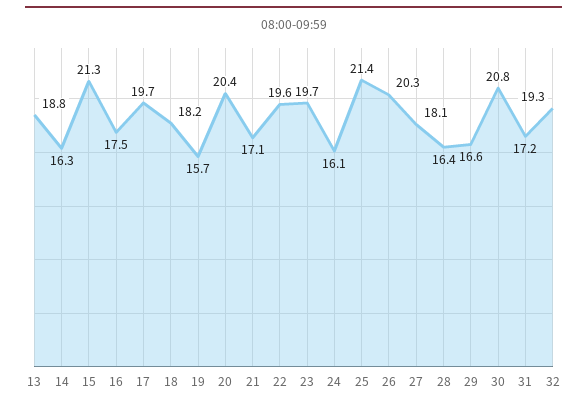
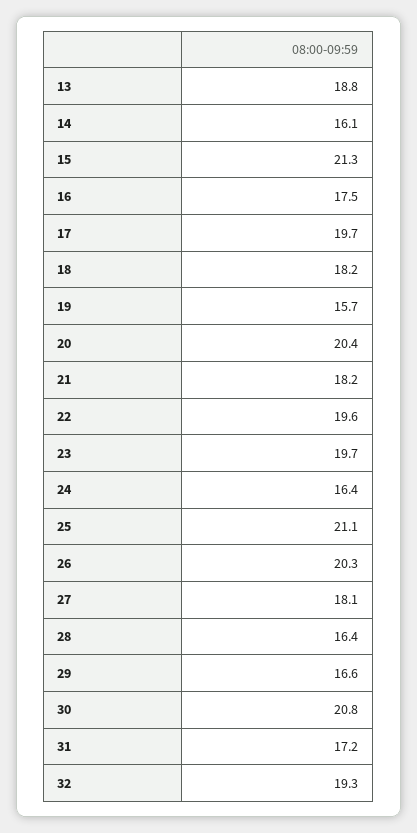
14: 16.3 -> 16.1
21: 17.1 -> 18.2
24: 16.1 -> 16.4
25: 21.4 -> 21.1

